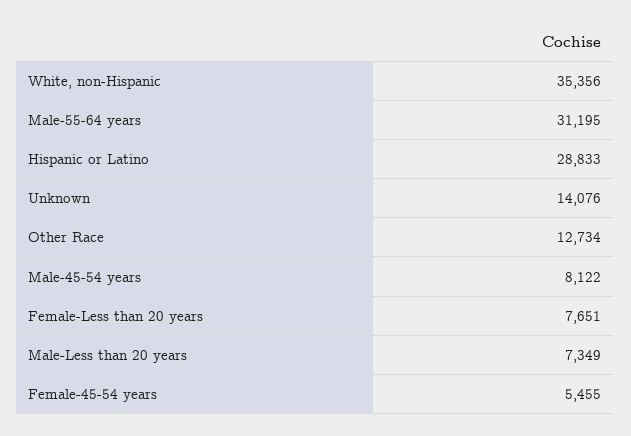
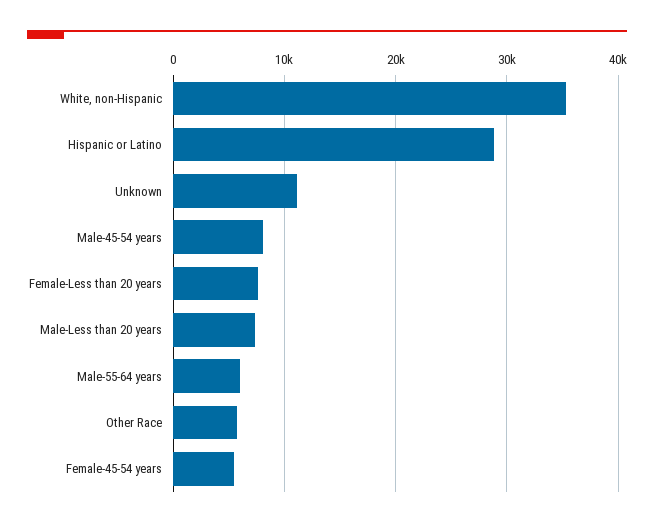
Male-55-64 years: 31195 -> 6000
Unknown: 14076 -> 11000
Other Race: 12734 -> 6000

